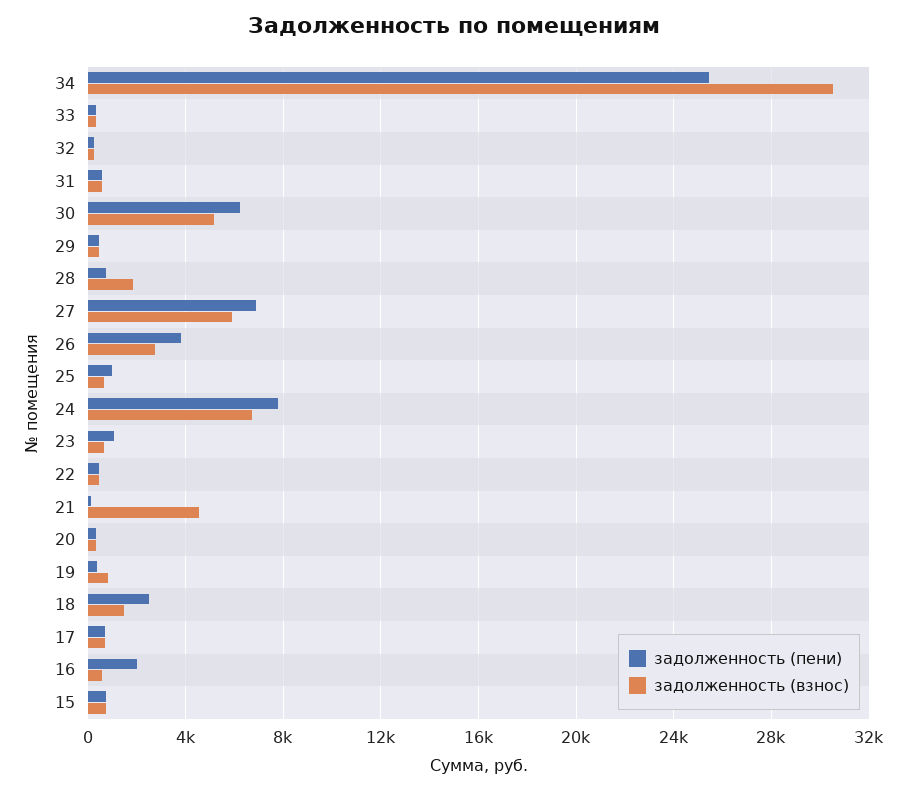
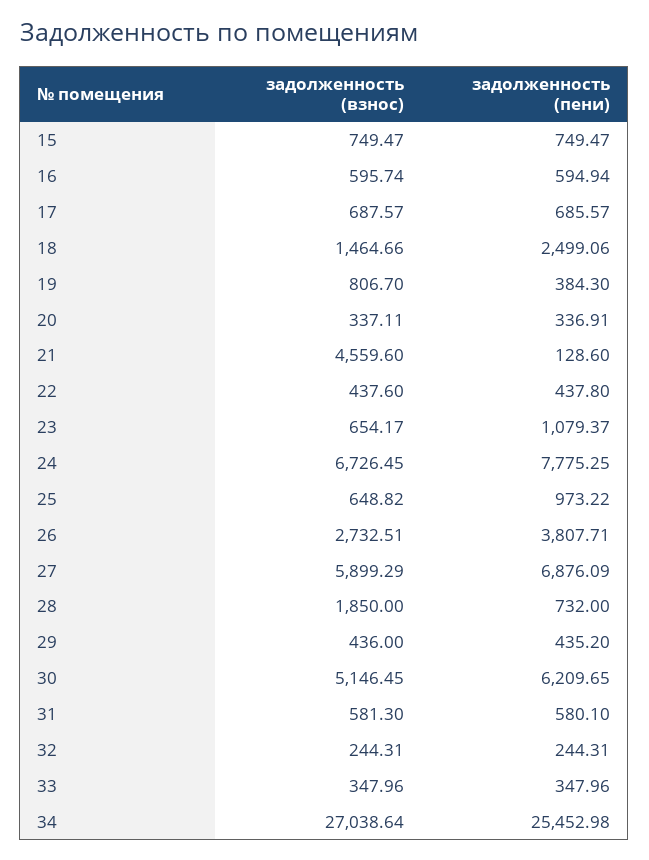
задолженность (взнос), 34: 30500 -> 27038.64
задолженность (пени), 16: 2000 -> 594.94

